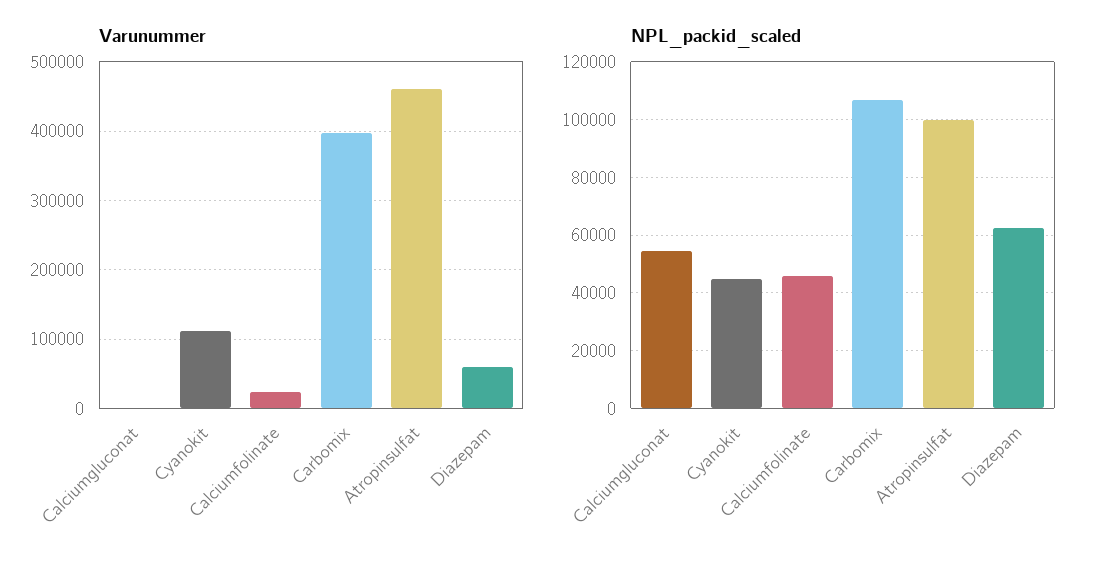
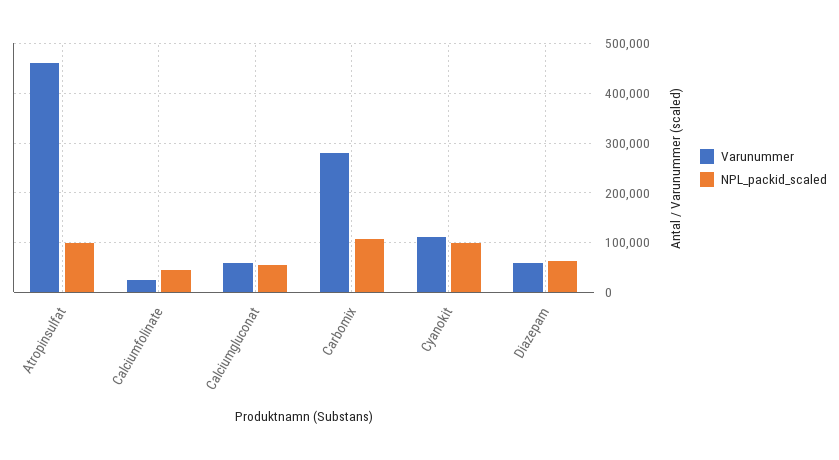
Varunummer, Calciumgluconat: 0 -> 60000
Varunummer, Carbomix: 400000 -> 280000
NPL_packid_scaled, Cyanokit: 45000 -> 100000

